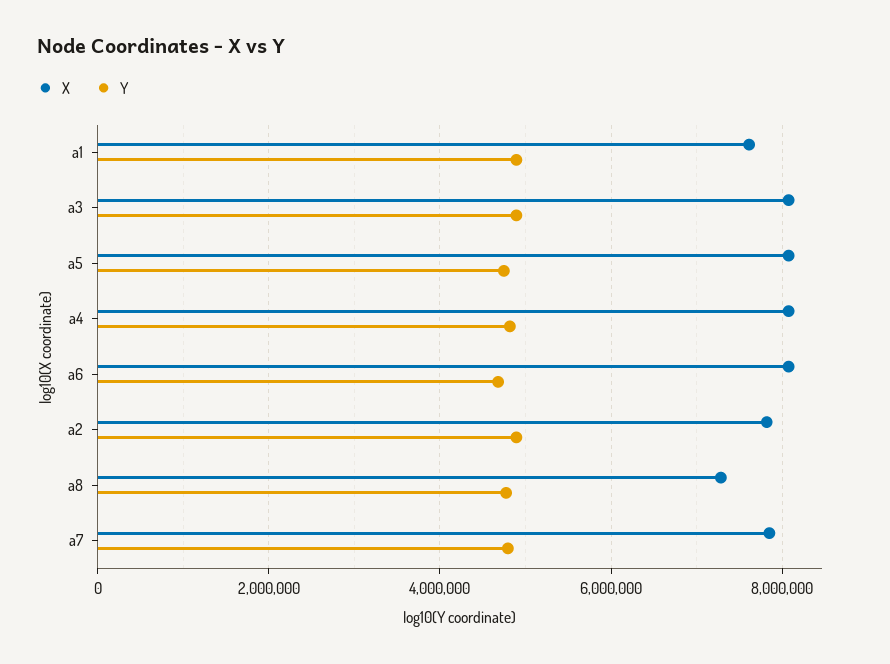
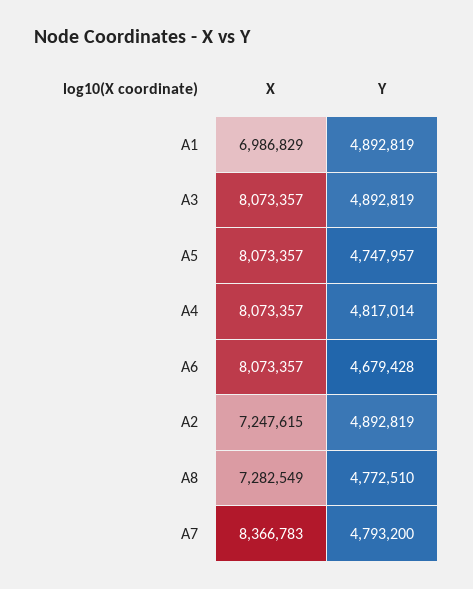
X, a1: 7600000 -> 6986829
X, a2: 7800000 -> 7247615
X, a7: 7800000 -> 8366783

